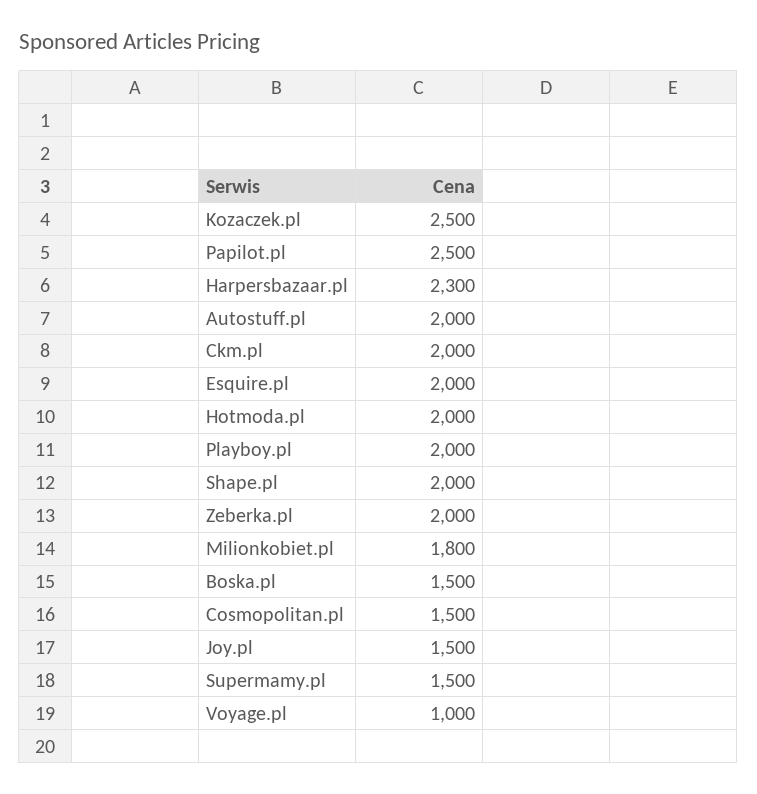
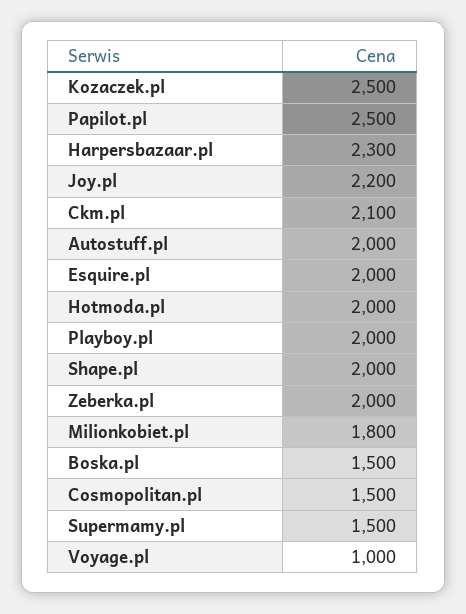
Ckm.pl: 2000 -> 2100
Joy.pl: 1500 -> 2200

